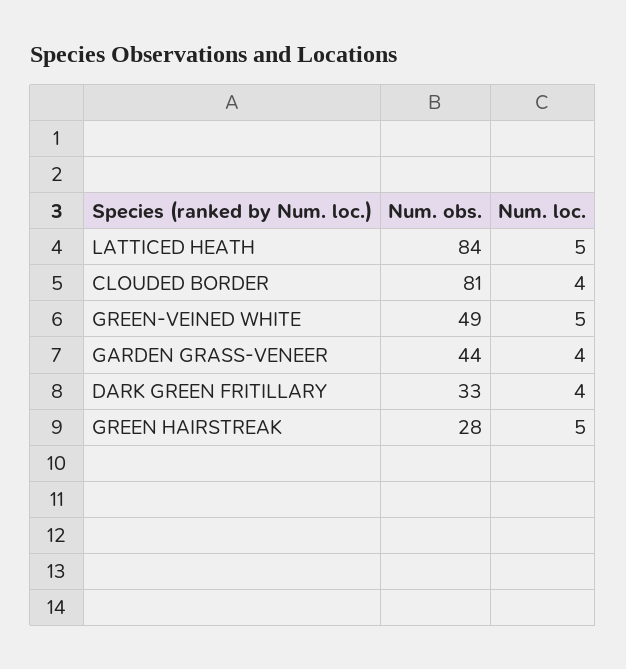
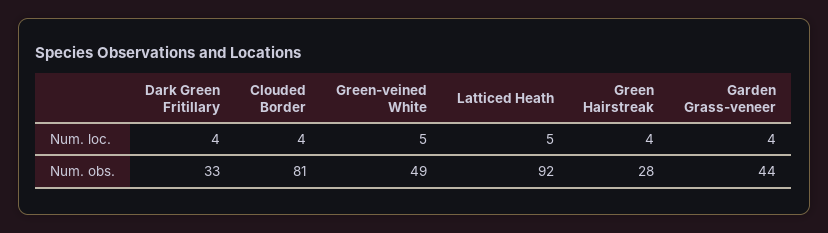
Num. obs., LATTICED HEATH: 84 -> 92
Num. loc., GREEN HAIRSTREAK: 5 -> 4

